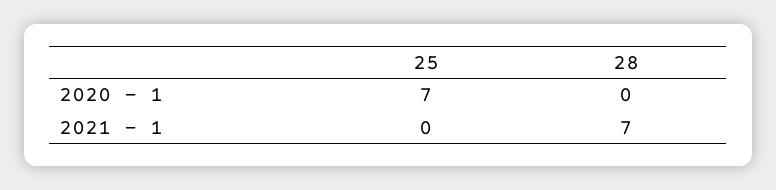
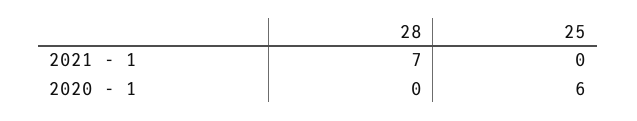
25, 2020 - 1: 7 -> 6

